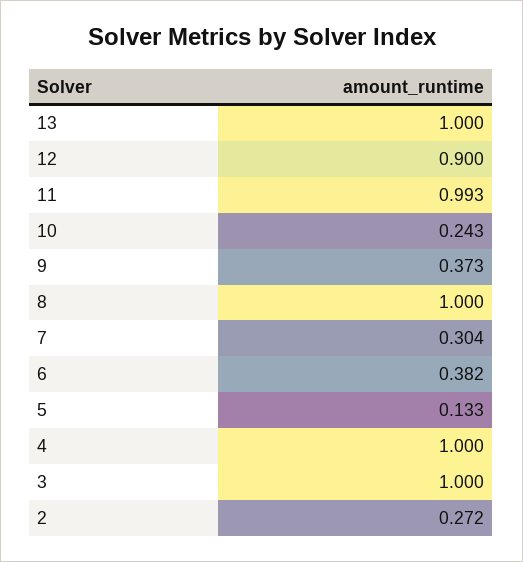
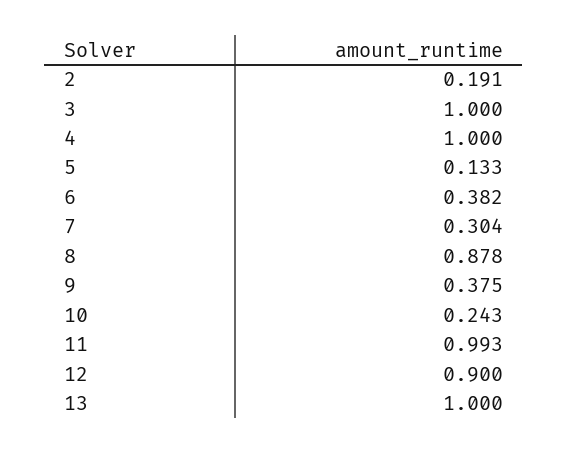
9: 0.373 -> 0.375
8: 1 -> 0.878
2: 0.272 -> 0.191

